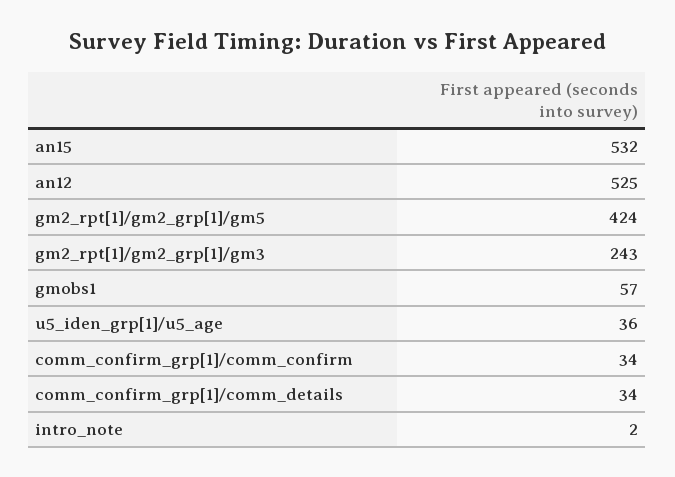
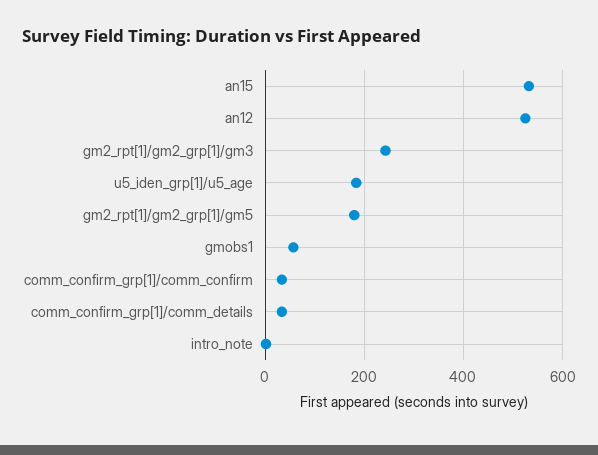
gm2_rpt[1]/gm2_grp[1]/gm5: 424 -> 180
u5_iden_grp[1]/u5_age: 36 -> 180

